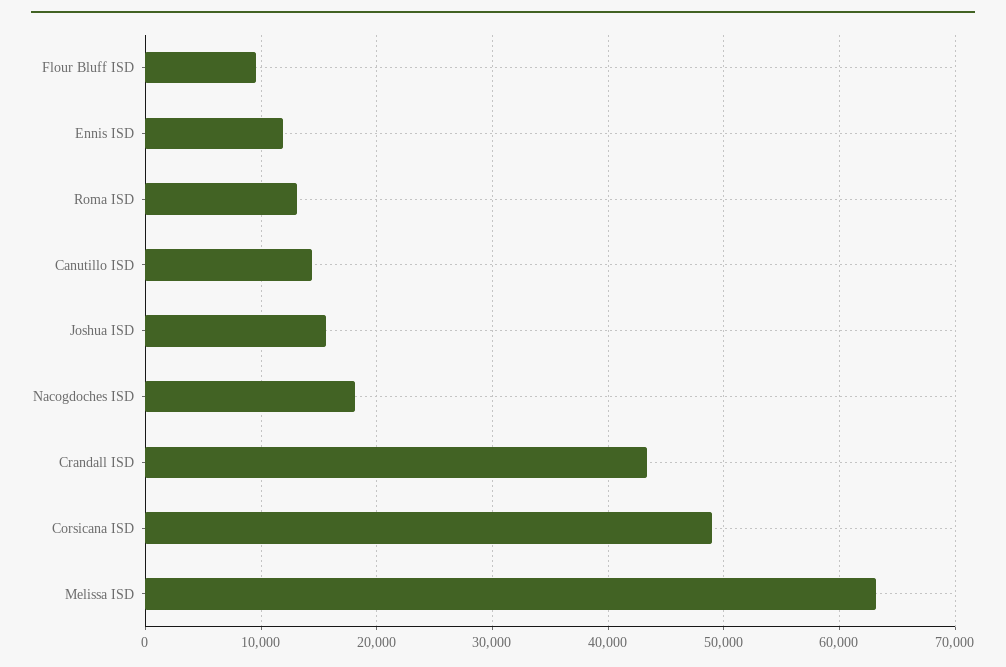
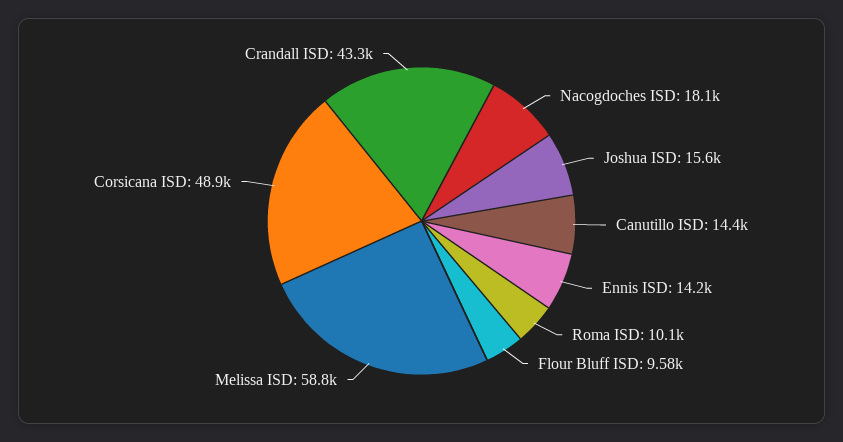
Ennis ISD: 12000 -> 14200
Roma ISD: 13000 -> 10100
Melissa ISD: 63000 -> 58800

